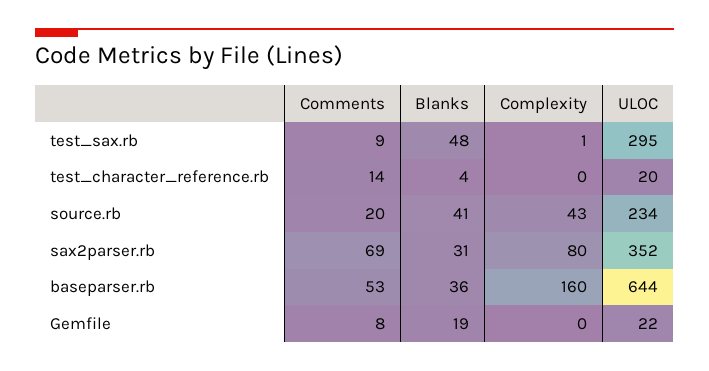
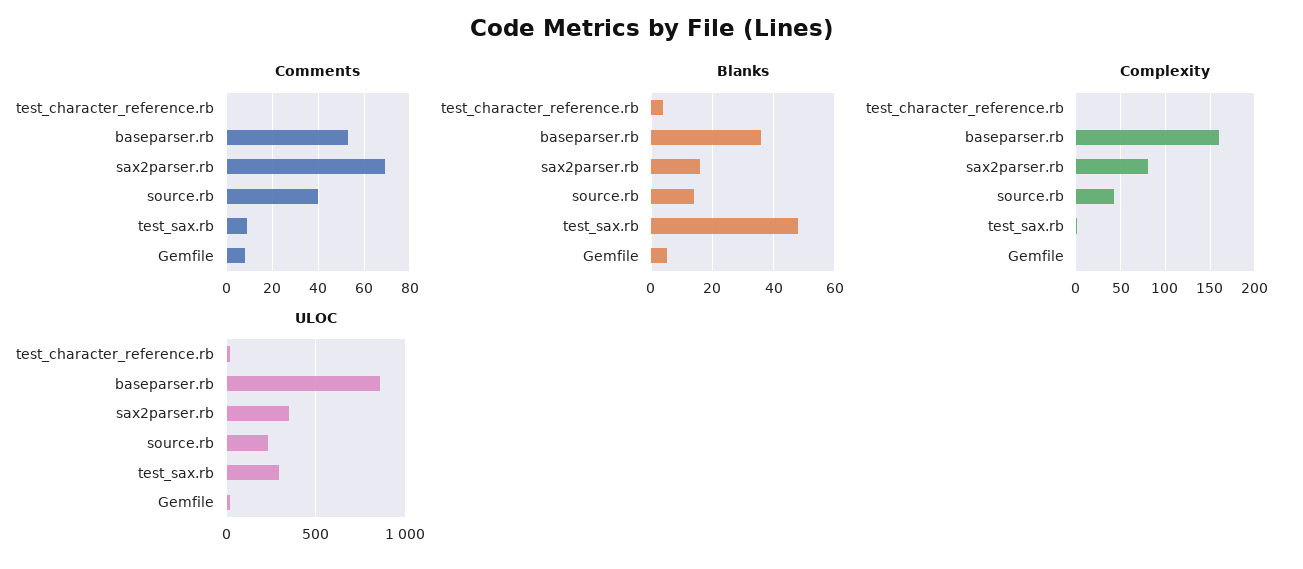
Comments, test_character_reference.rb: 14 -> 0
Comments, source.rb: 20 -> 40
Blanks, source.rb: 41 -> 15
Blanks, sax2parser.rb: 31 -> 15
ULOC, baseparser.rb: 644 -> 850
Blanks, Gemfile: 19 -> 5

